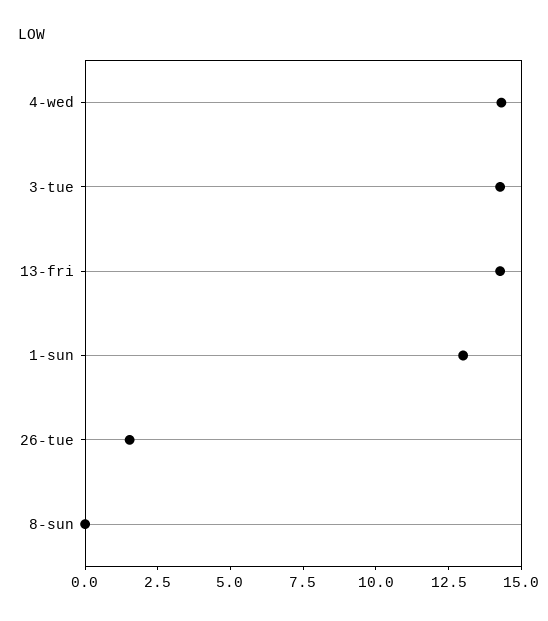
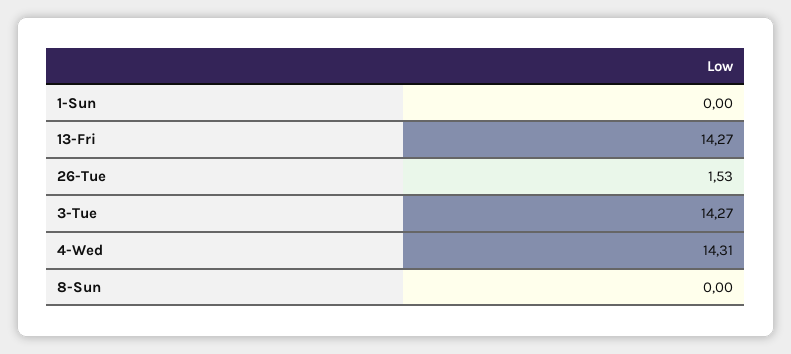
1-sun: 13 -> 0

